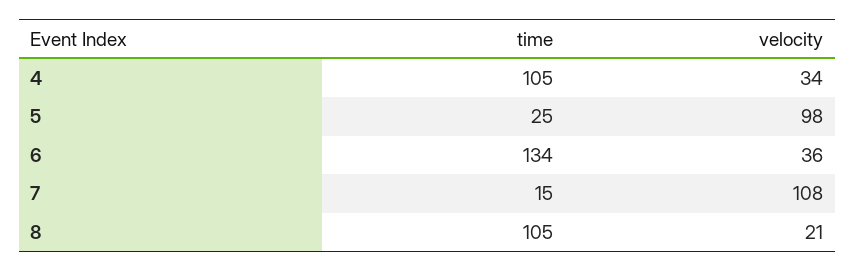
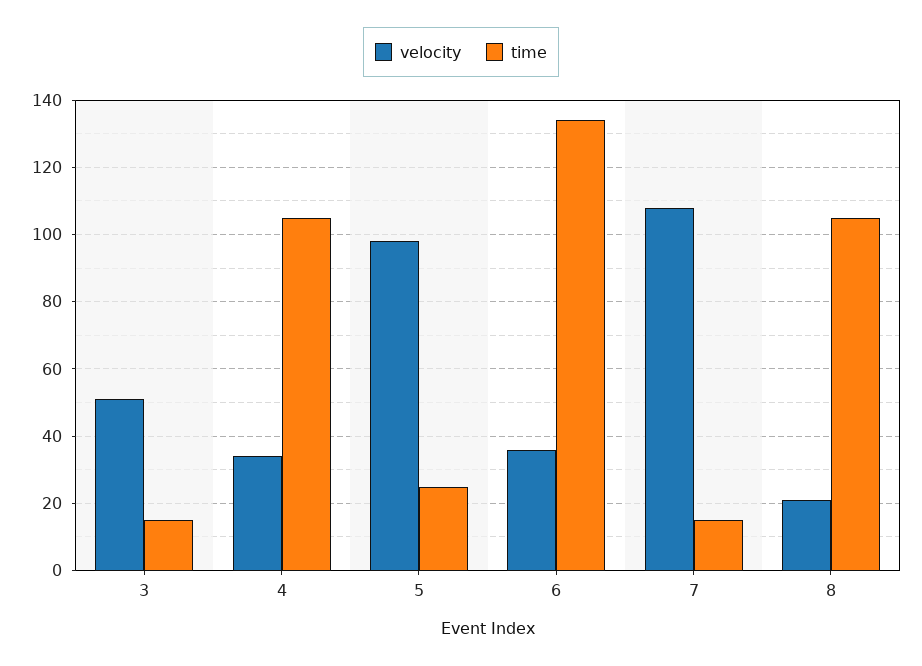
velocity, 3: none -> 50
time, 3: none -> 15

